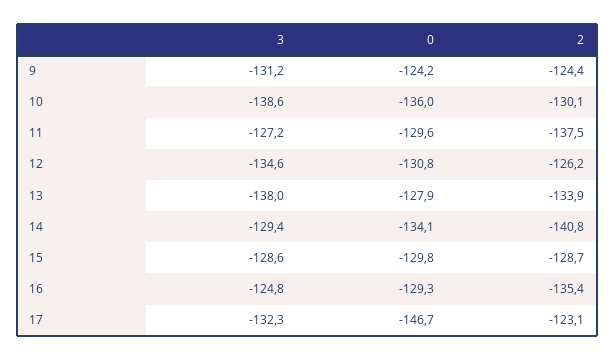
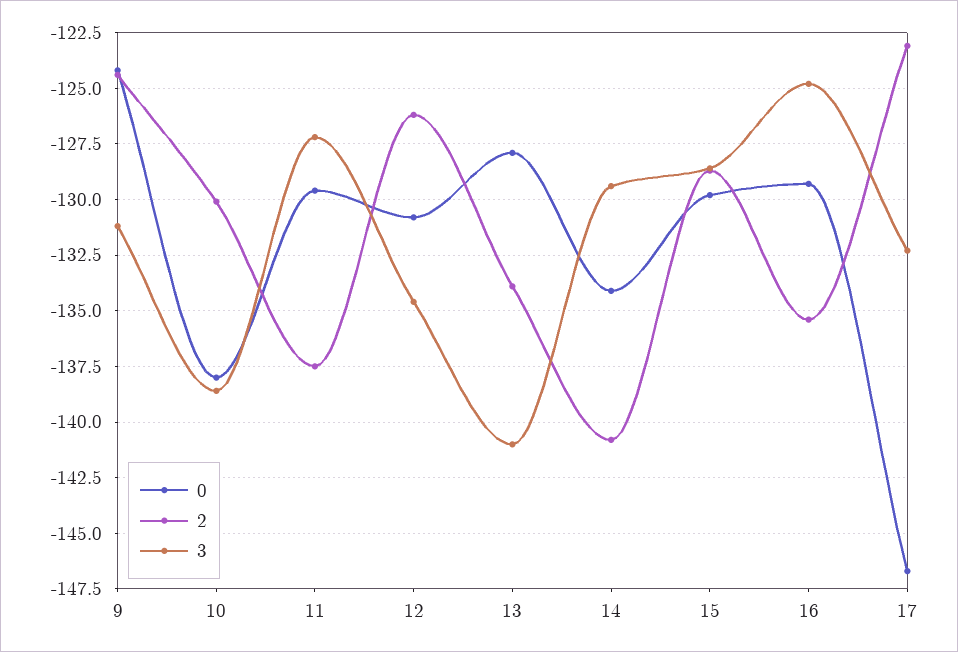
0, 10: -136 -> -138
3, 13: -138 -> -141

